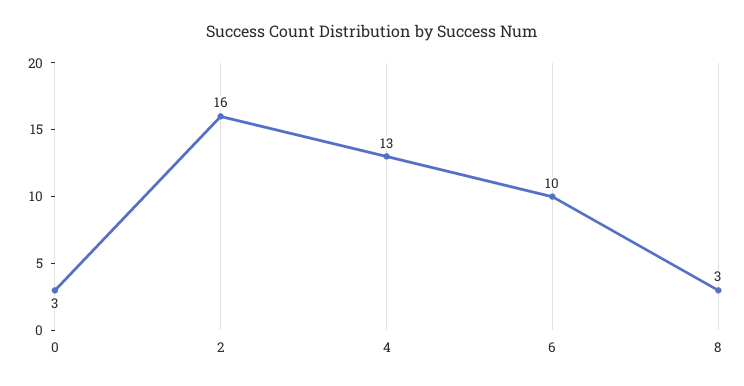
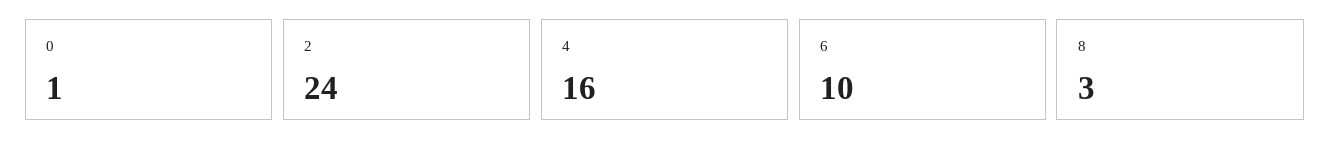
0: 3 -> 1
2: 16 -> 24
4: 13 -> 16

